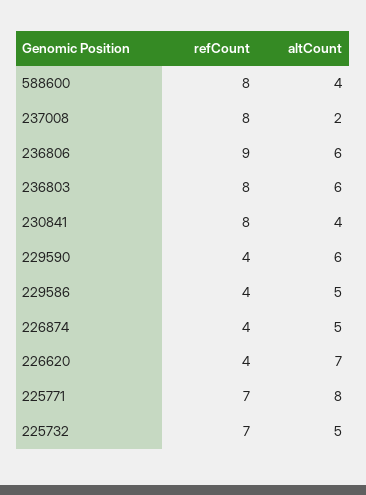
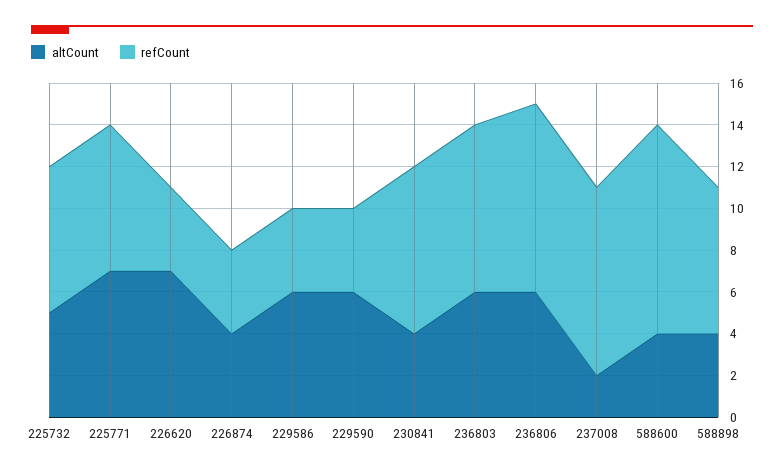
refCount, 588600: 8 -> 10
refCount, 237008: 8 -> 9
altCount, 229586: 5 -> 6
altCount, 226874: 5 -> 4
altCount, 225771: 8 -> 7
altCount, 588898: none -> 4
refCount, 588898: none -> 7

